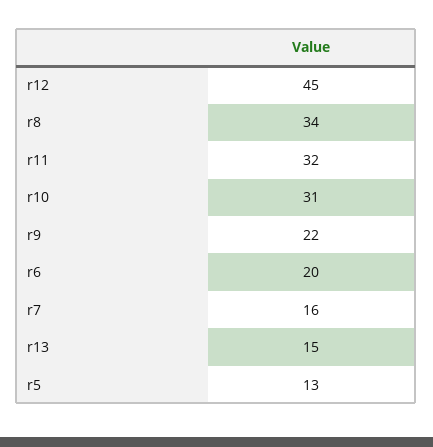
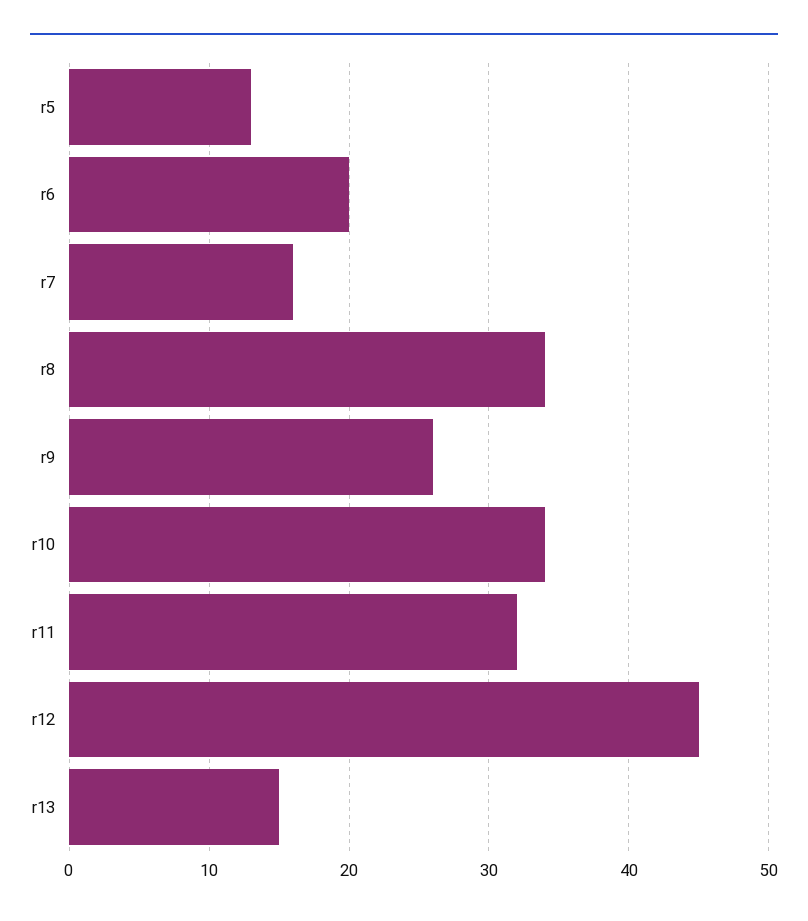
r10: 31 -> 34
r9: 22 -> 26

